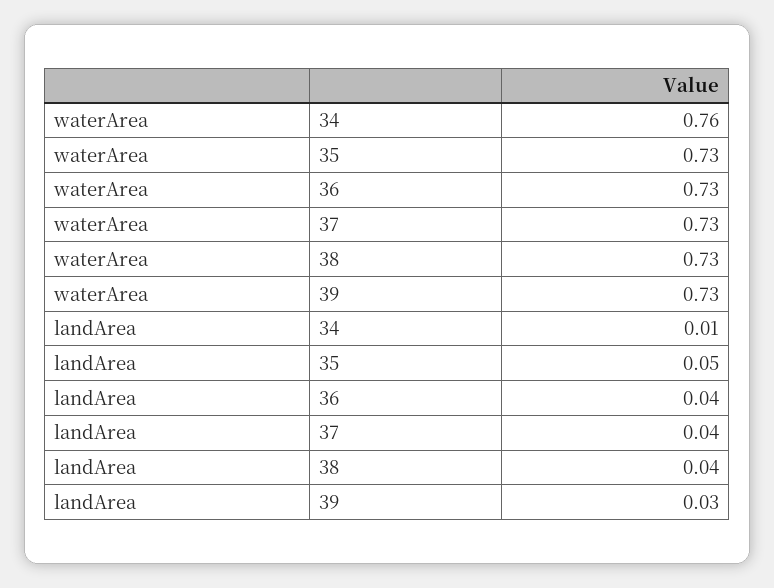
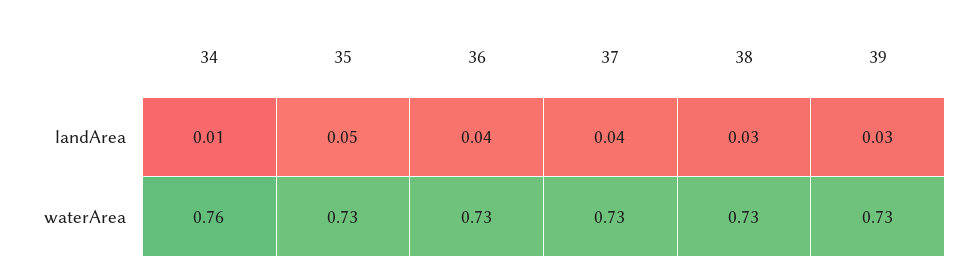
landArea, 38: 0.04 -> 0.03

